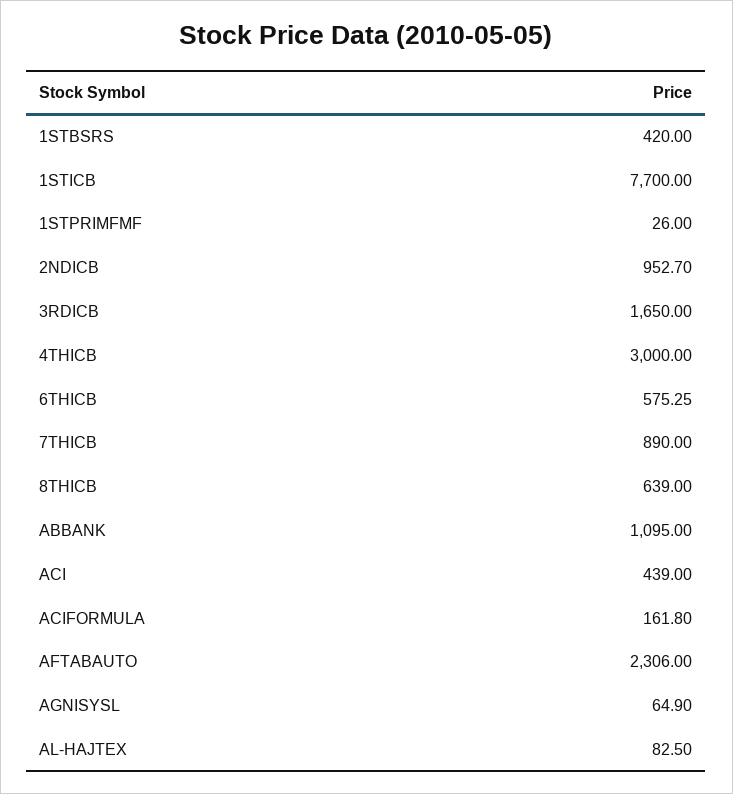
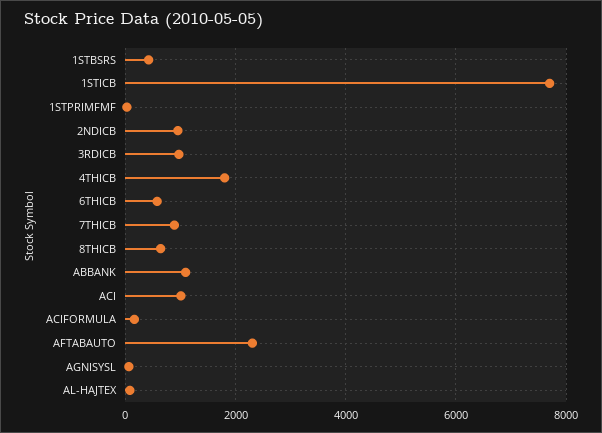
3RDICB: 1650 -> 1000
4THICB: 3000 -> 1800
ACI: 439 -> 1000

